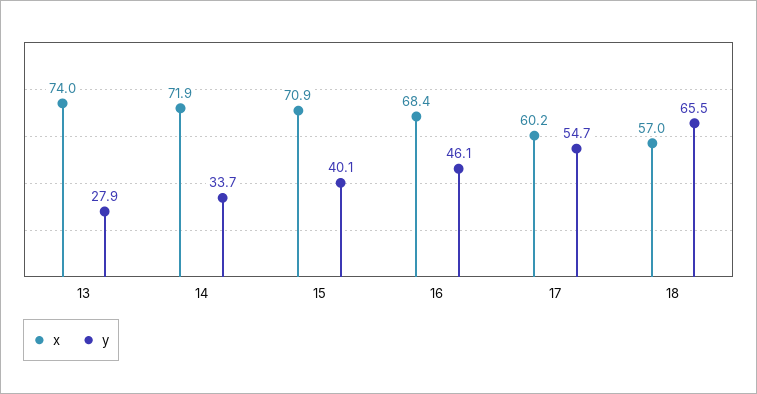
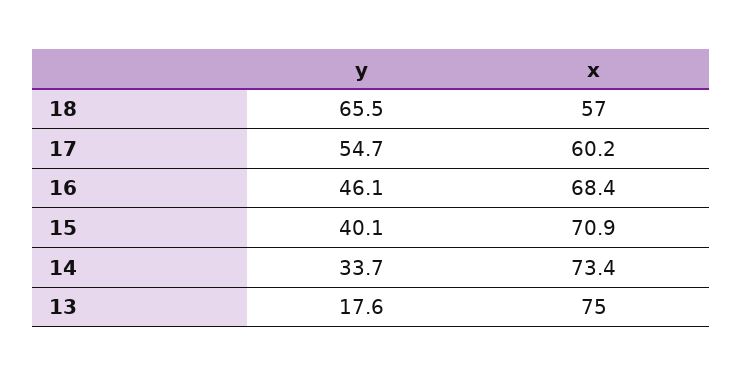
x, 13: 74 -> 75
y, 13: 27.9 -> 17.6
x, 14: 71.9 -> 73.4

